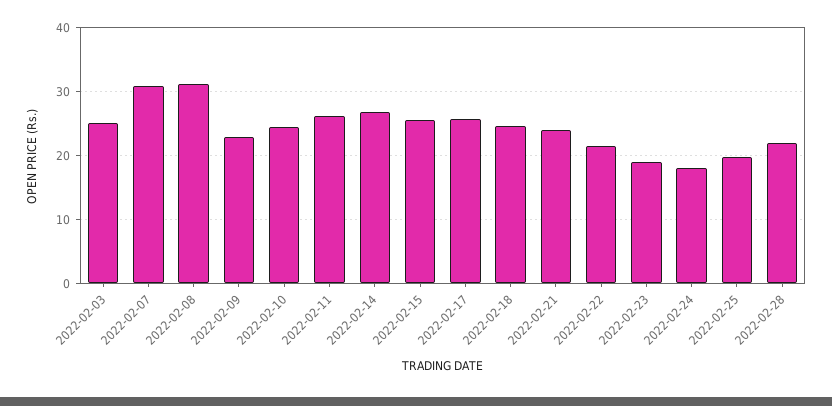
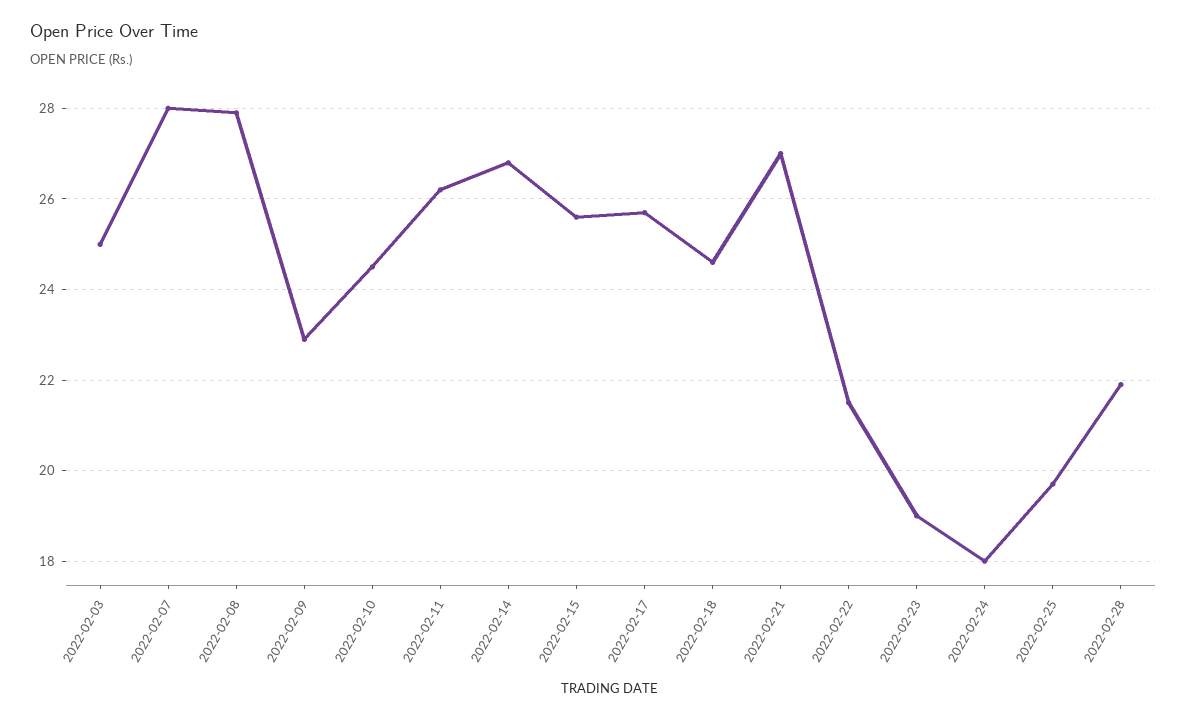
2022-02-07: 31 -> 28
2022-02-08: 31 -> 28
2022-02-21: 24 -> 27

